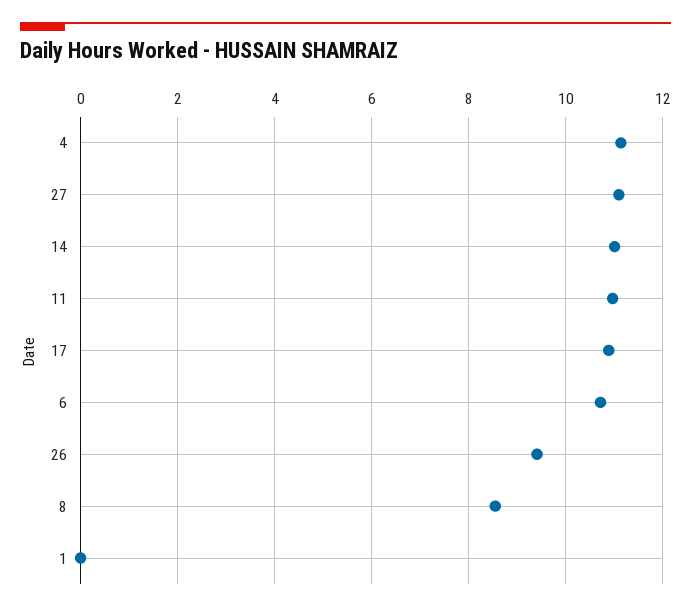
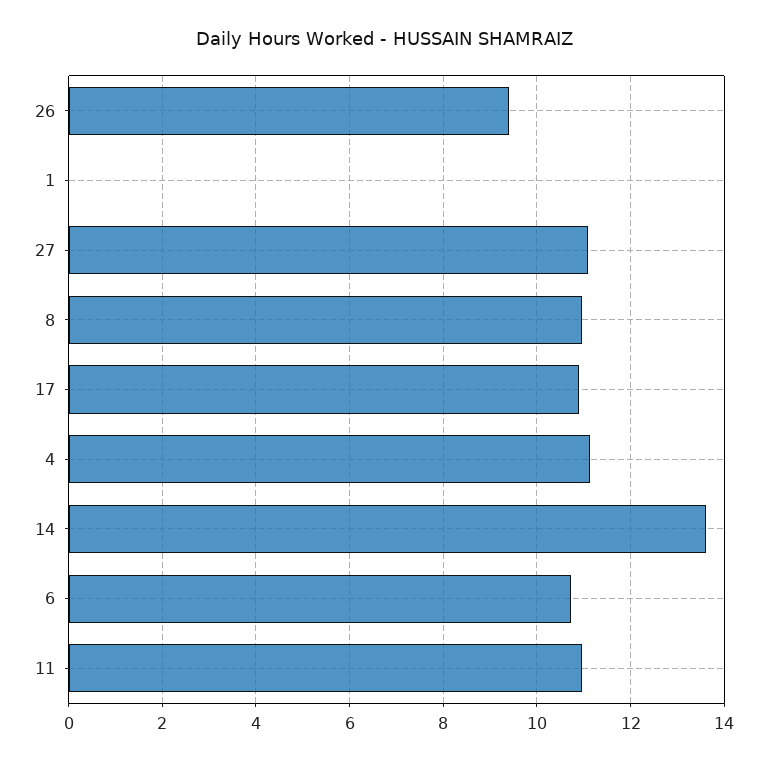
14: 11 -> 13.6
8: 8.6 -> 11

